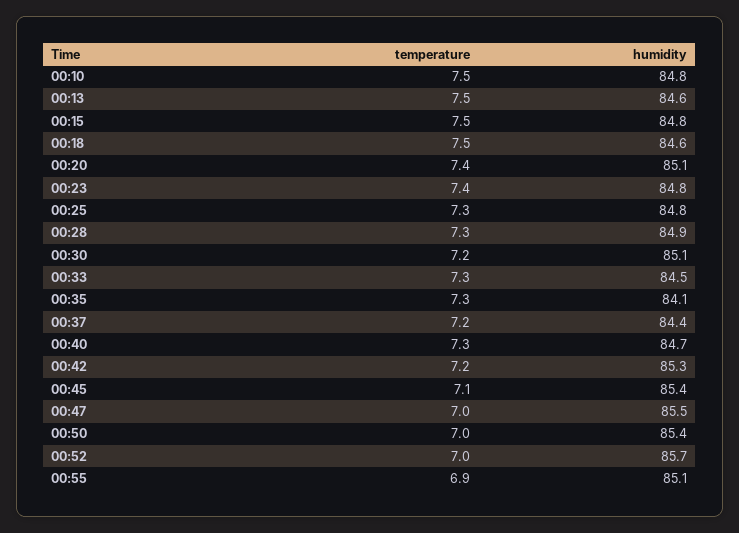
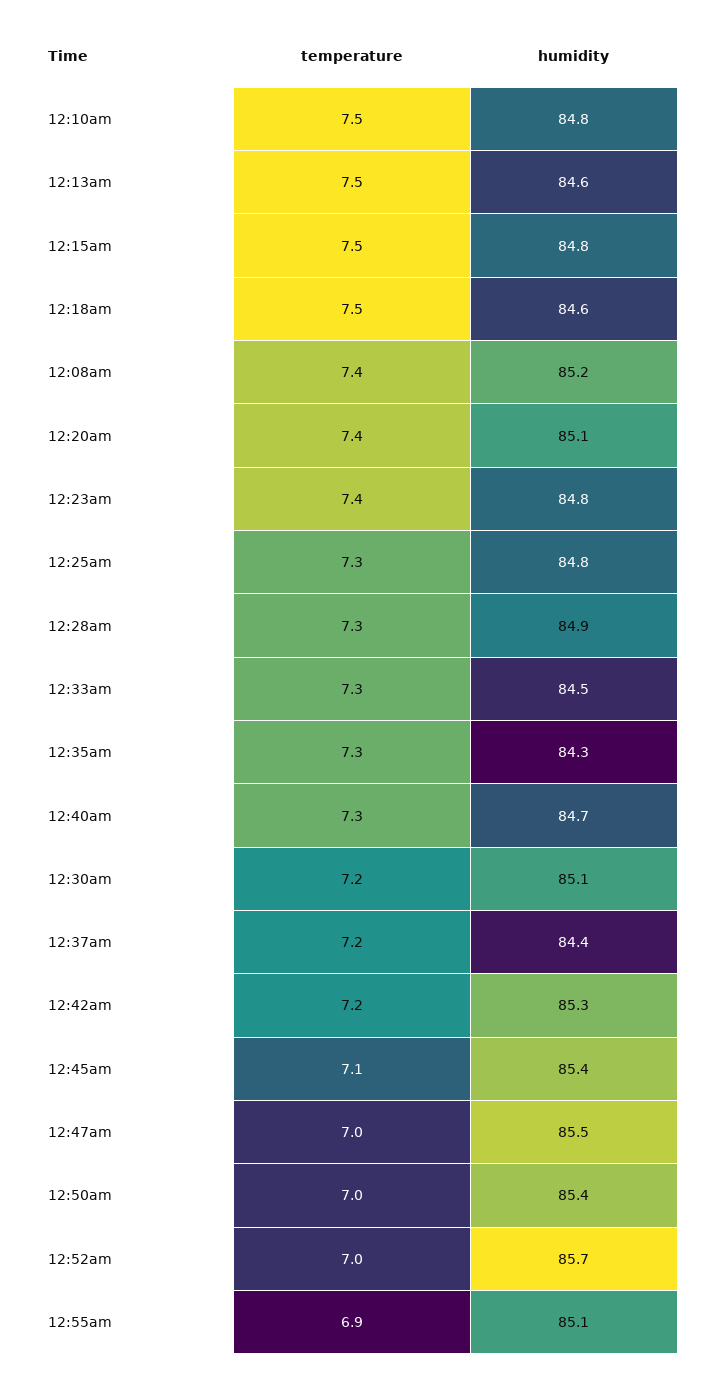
humidity, 00:35: 84.1 -> 84.3
temperature, 12:08am: none -> 7.4
humidity, 12:08am: none -> 85.2

